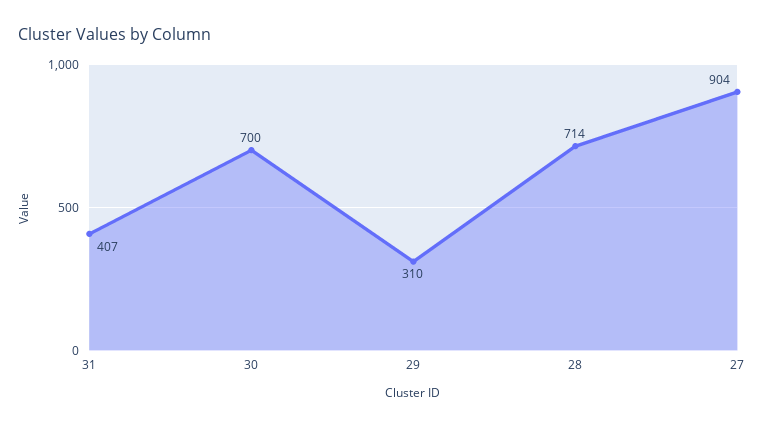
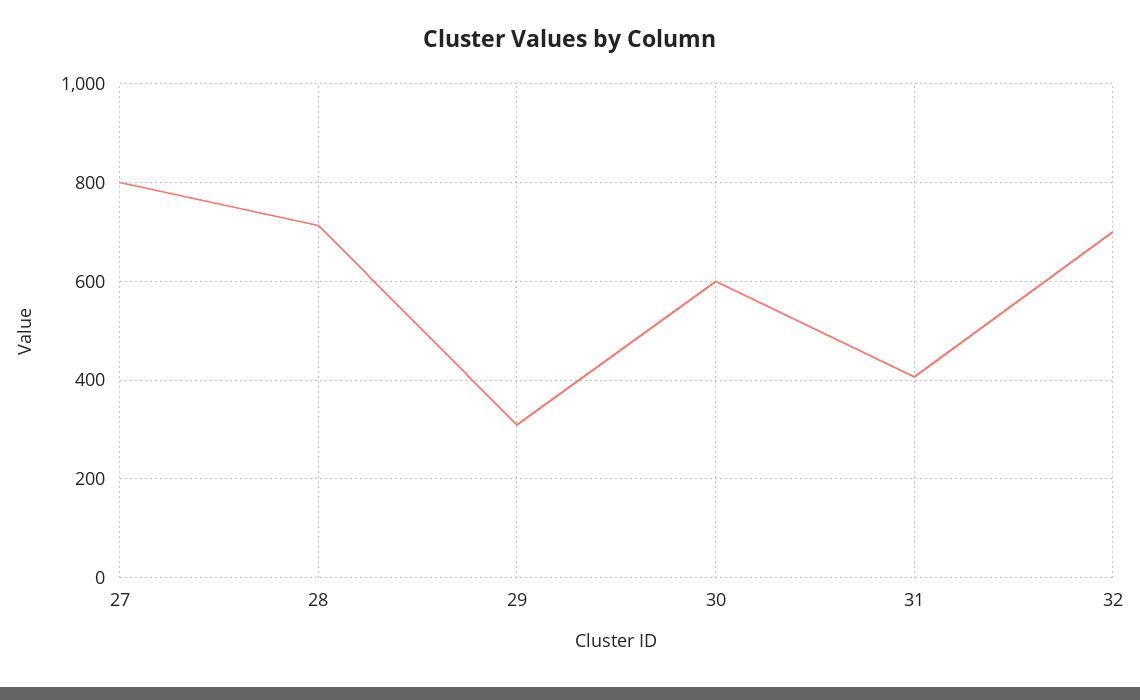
30: 700 -> 600
27: 904 -> 800
32: none -> 700

